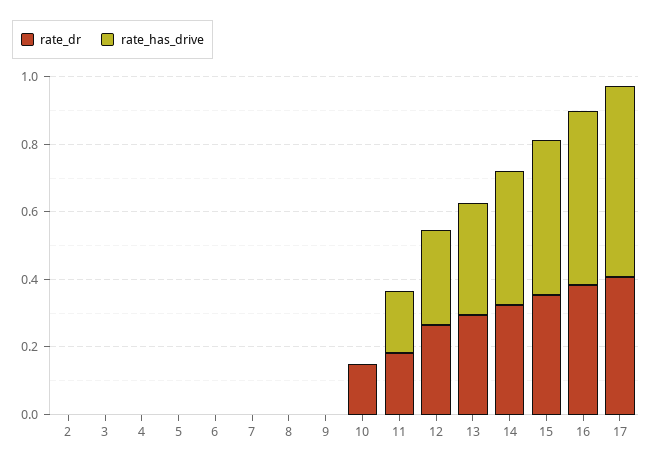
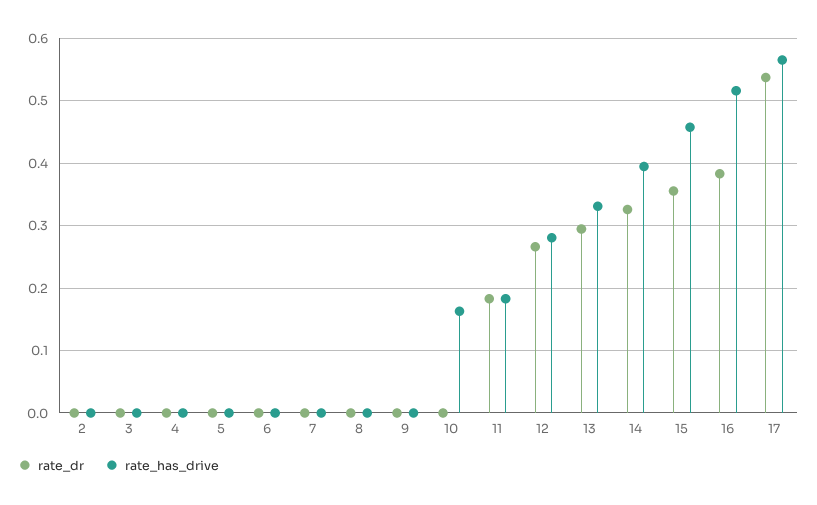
rate_dr, 10: 0.15 -> 0
rate_has_drive, 10: 0 -> 0.16
rate_dr, 17: 0.4 -> 0.54

